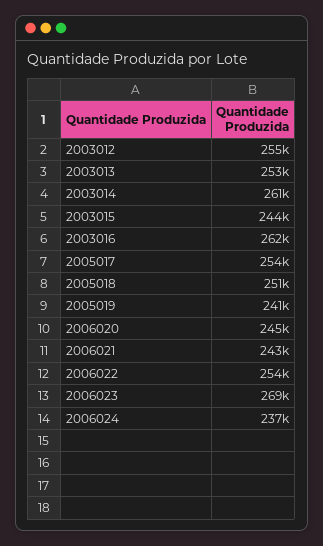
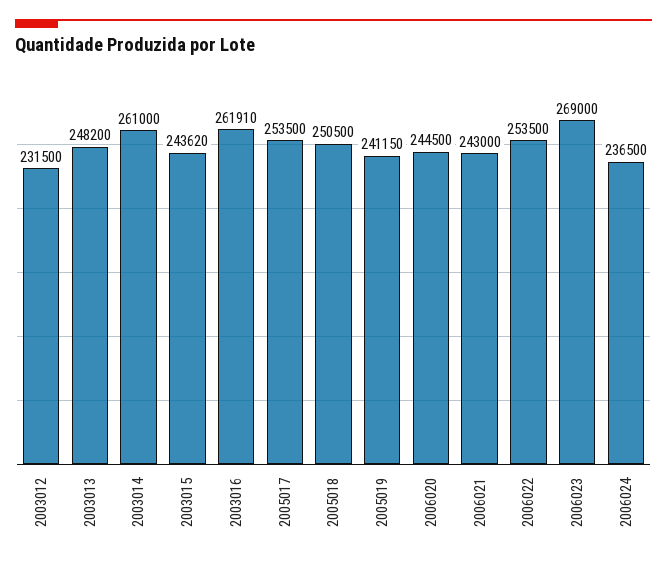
2003012: 255000 -> 231500
2003013: 253000 -> 248200

